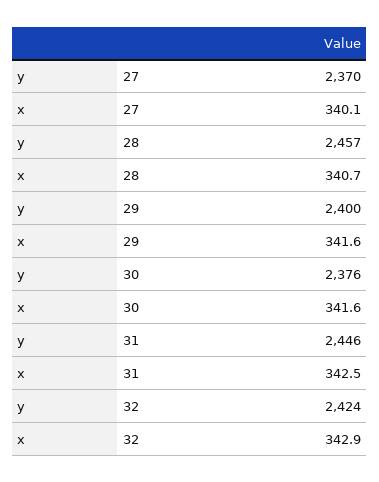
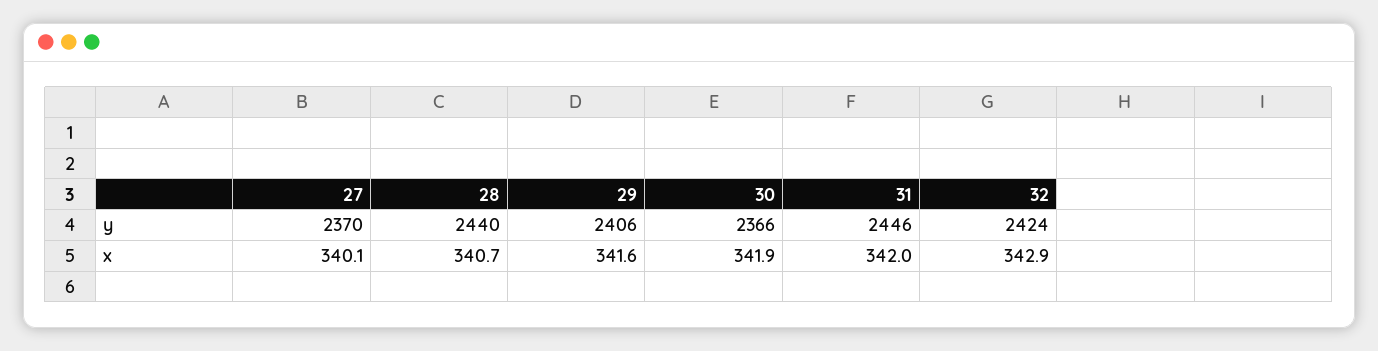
y, 28: 2457 -> 2440
y, 29: 2400 -> 2406
y, 30: 2376 -> 2366
x, 30: 341.6 -> 341.9
x, 31: 342.5 -> 342

